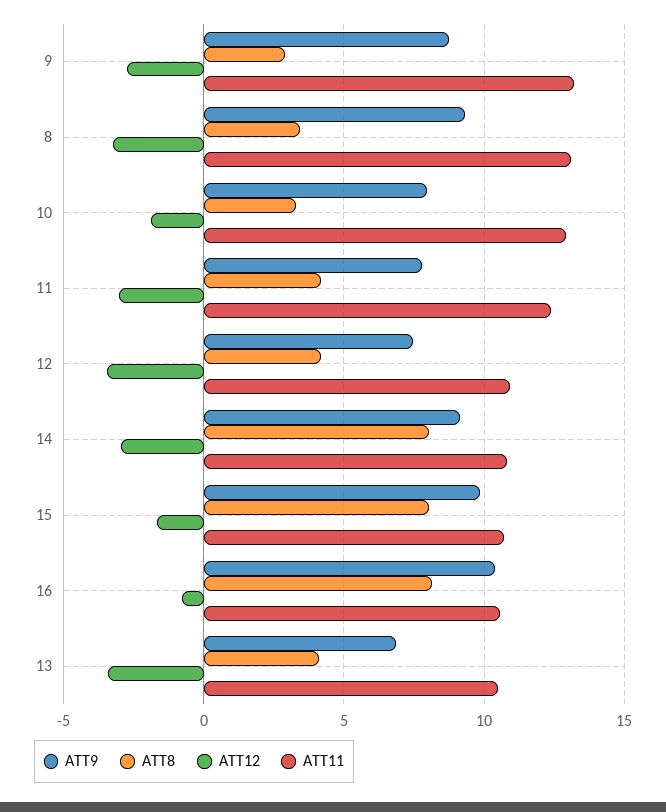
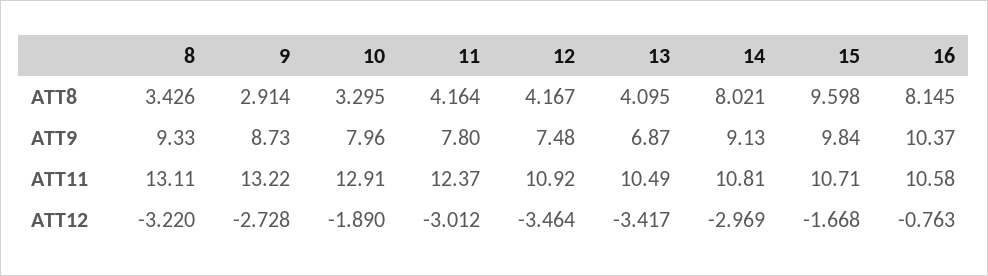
ATT8, 15: 8 -> 9.598

